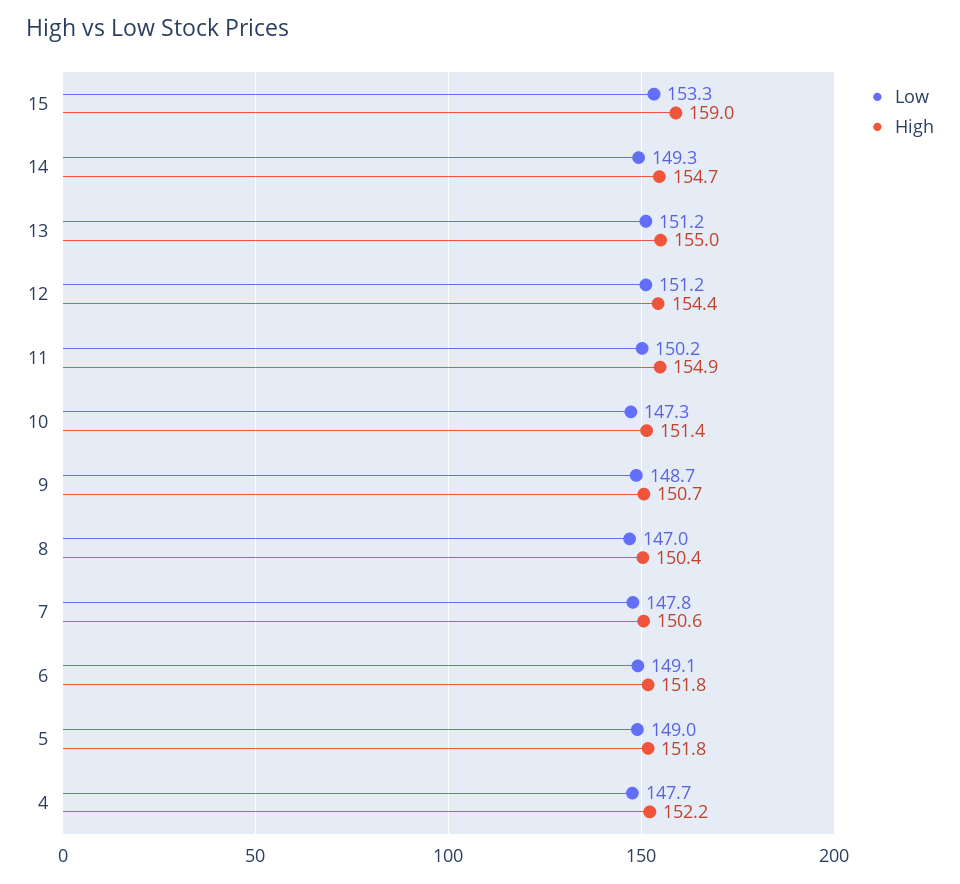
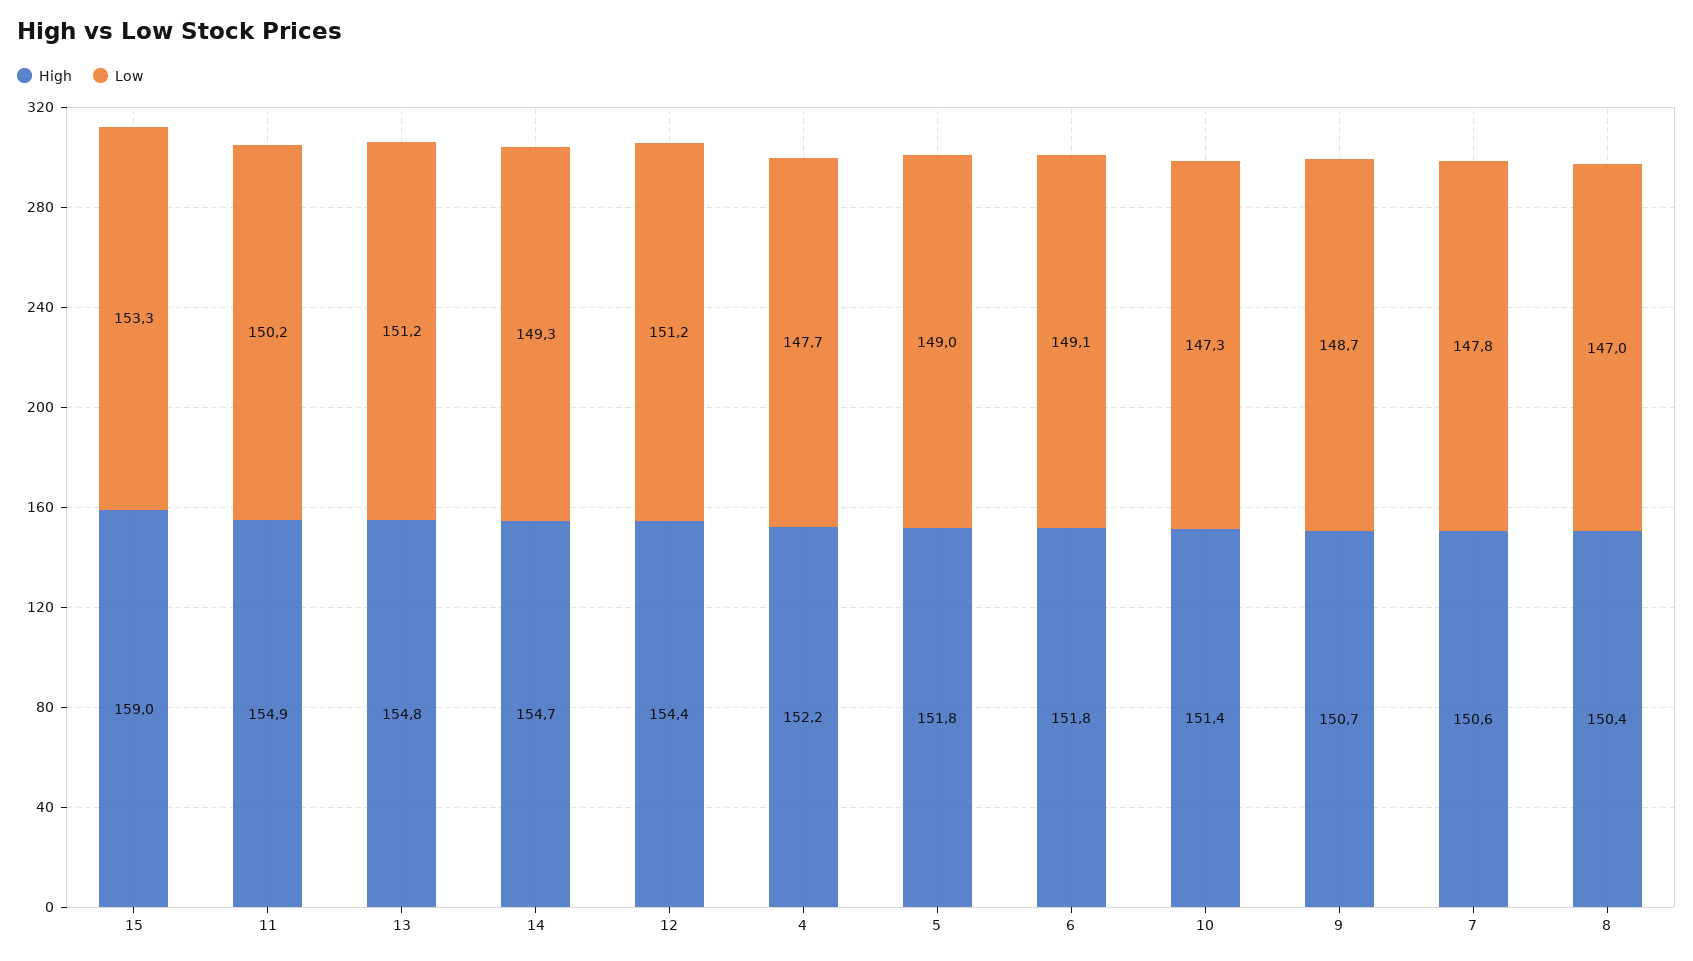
High, 13: 155 -> 154.8

